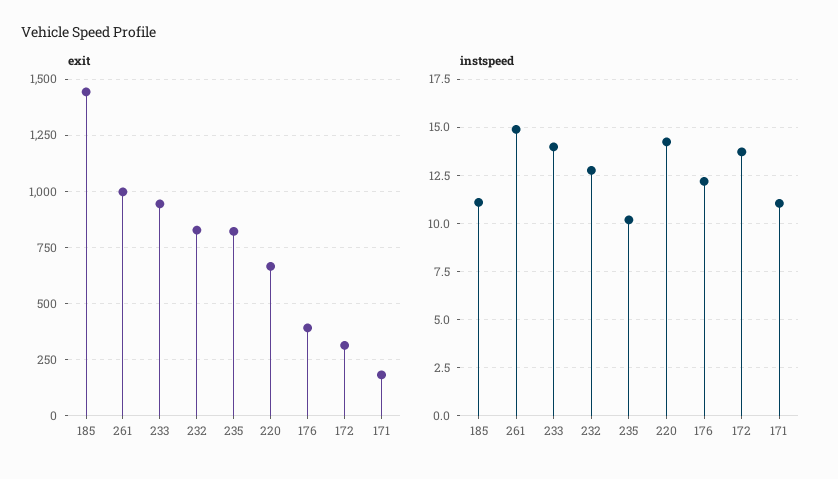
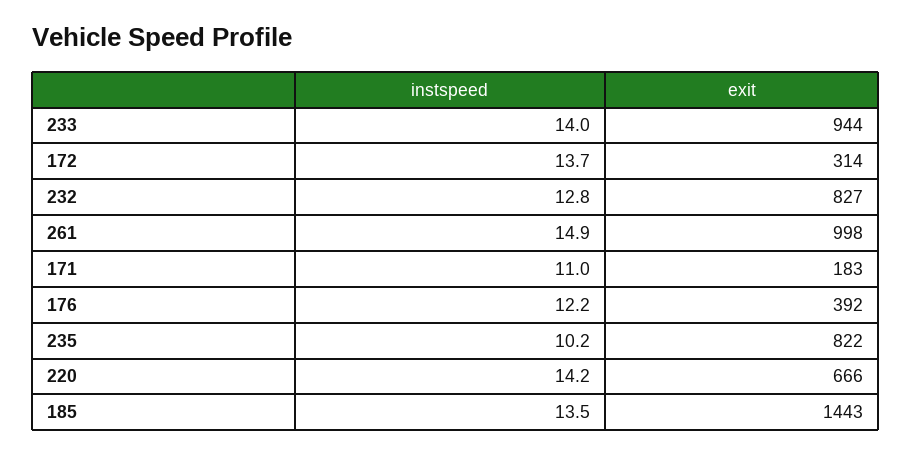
instspeed, 185: 11 -> 13.5

